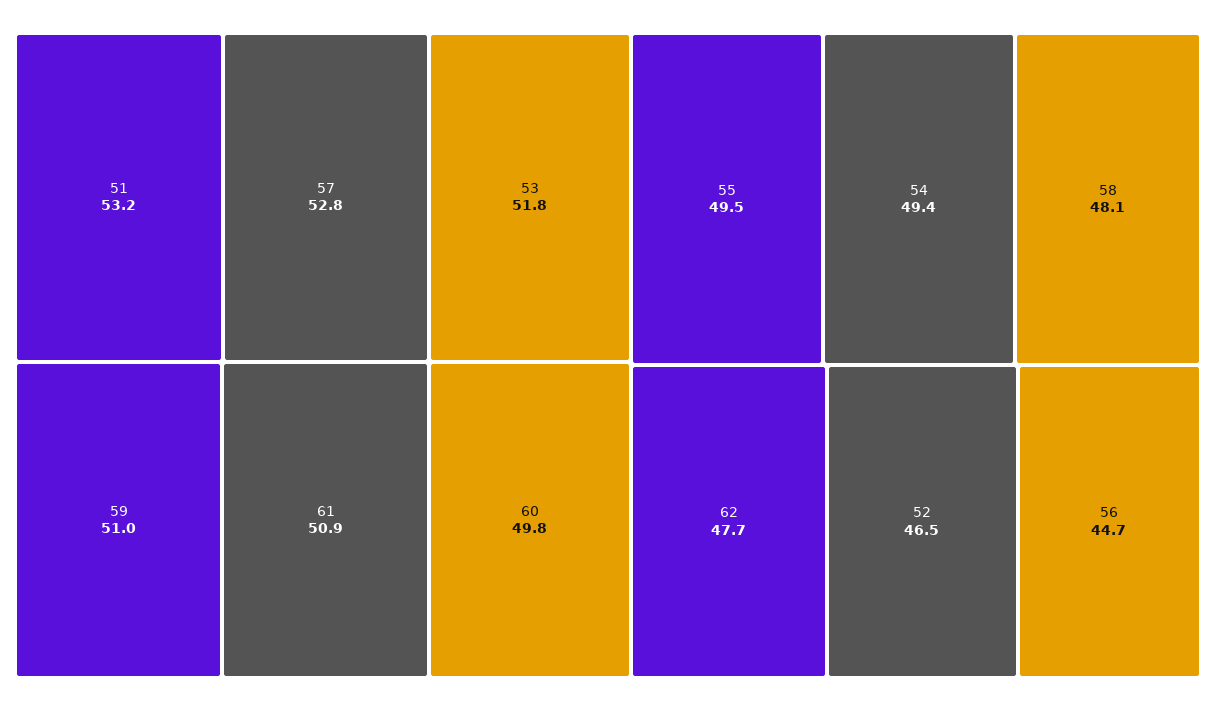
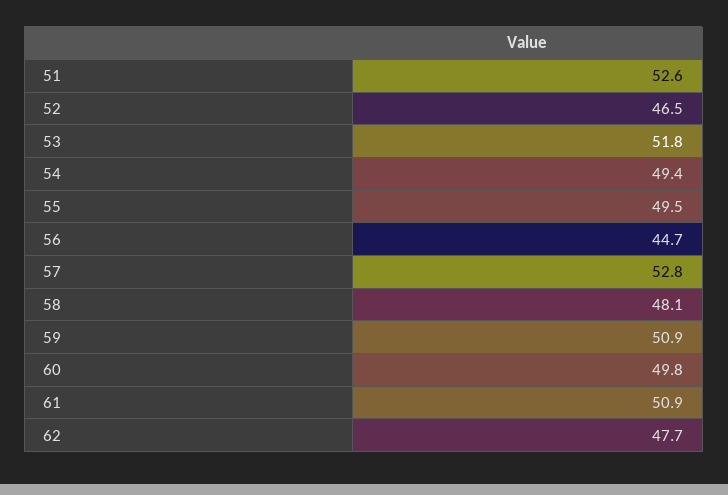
51: 53.2 -> 52.6
59: 51 -> 50.9

